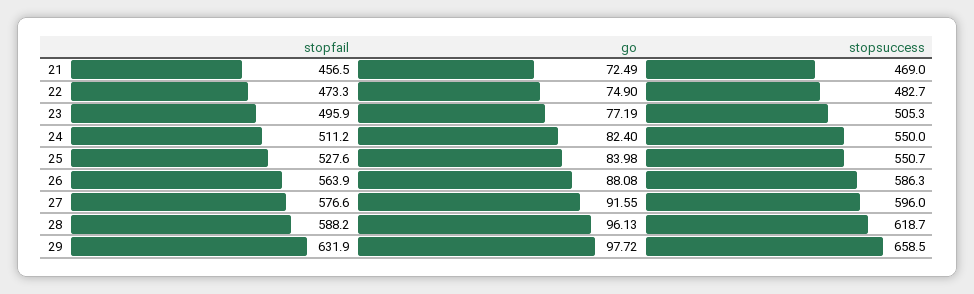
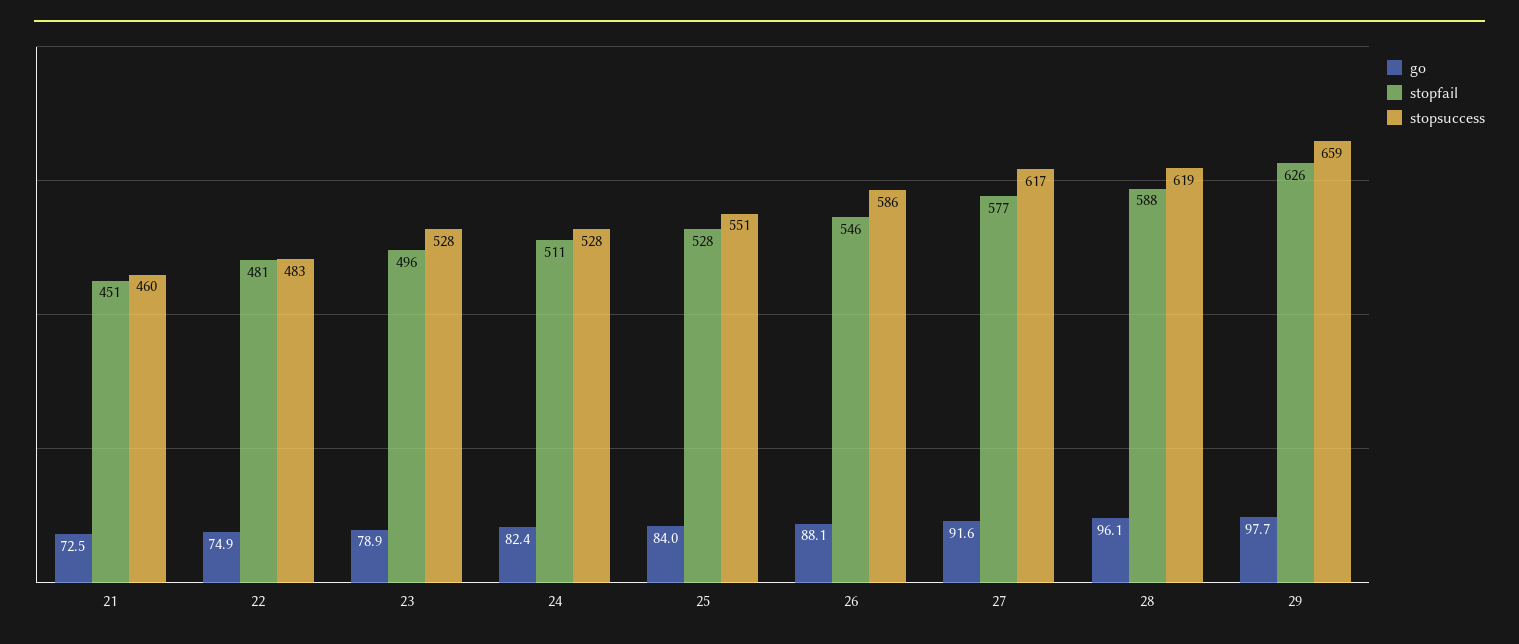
stopfail, 21: 456.5 -> 451
stopsuccess, 21: 469 -> 460
stopfail, 22: 473.3 -> 481
go, 23: 77.19 -> 78.9
stopsuccess, 23: 505.3 -> 528
stopsuccess, 24: 550 -> 528
stopfail, 26: 563.9 -> 546
stopsuccess, 27: 596 -> 617
stopfail, 29: 631.9 -> 626

